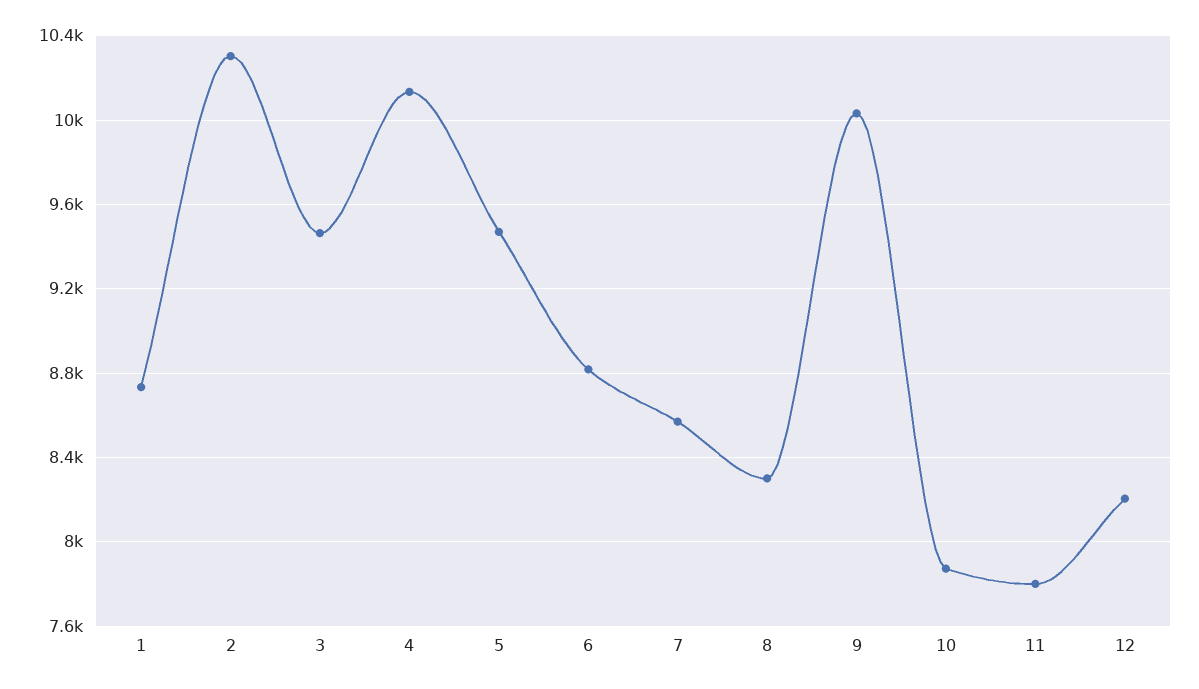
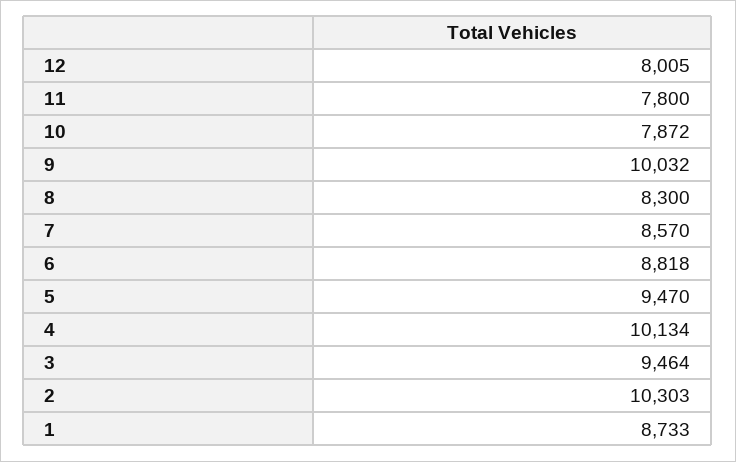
12: 8200 -> 8005

